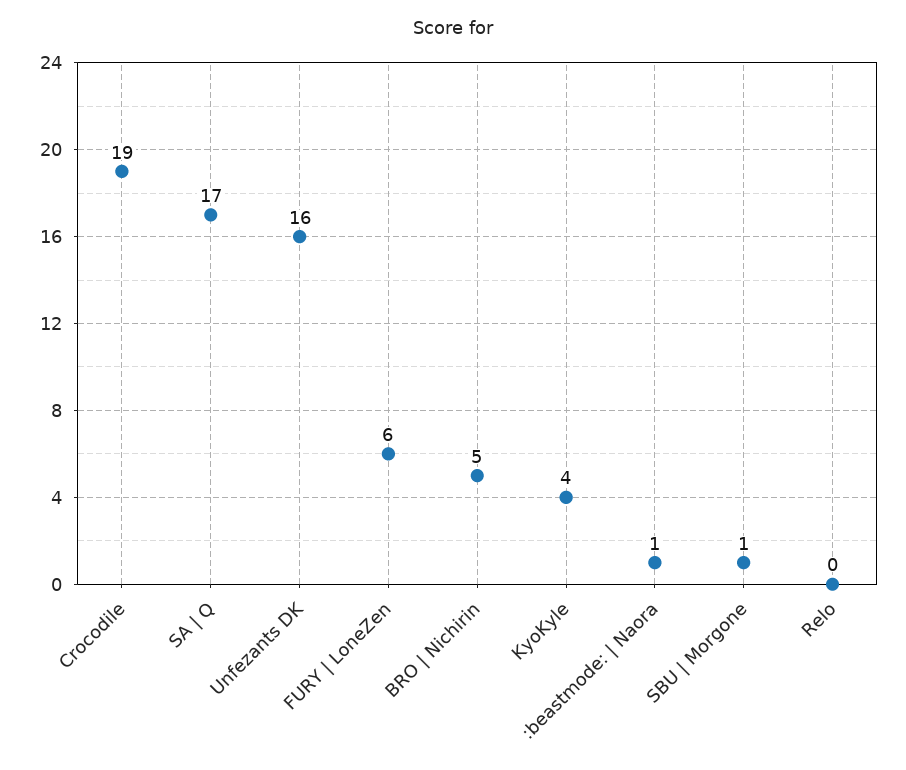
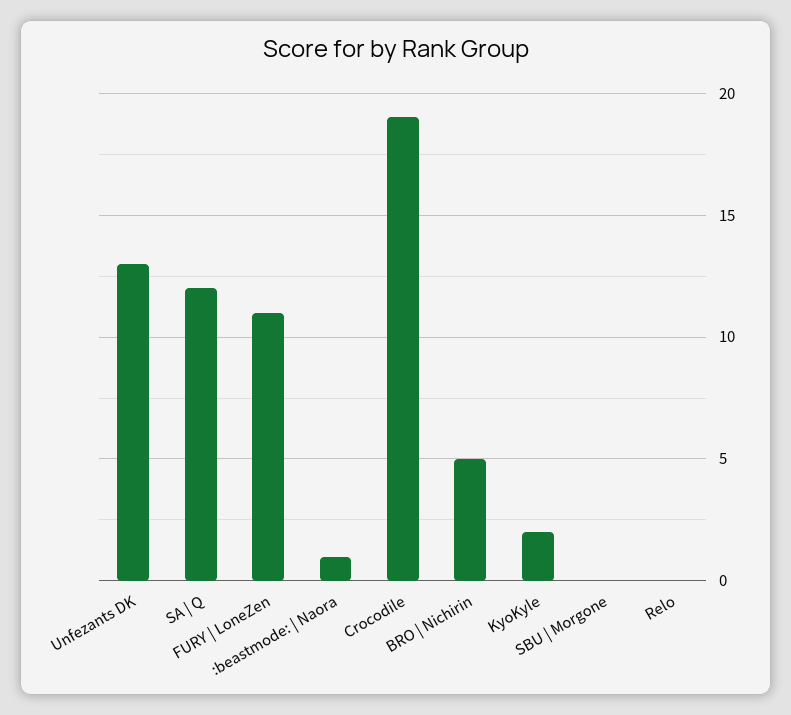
SA | Q: 17 -> 12
Unfezants DK: 16 -> 13
FURY | LoneZen: 6 -> 11
KyoKyle: 4 -> 2
SBU | Morgone: 1 -> 0

